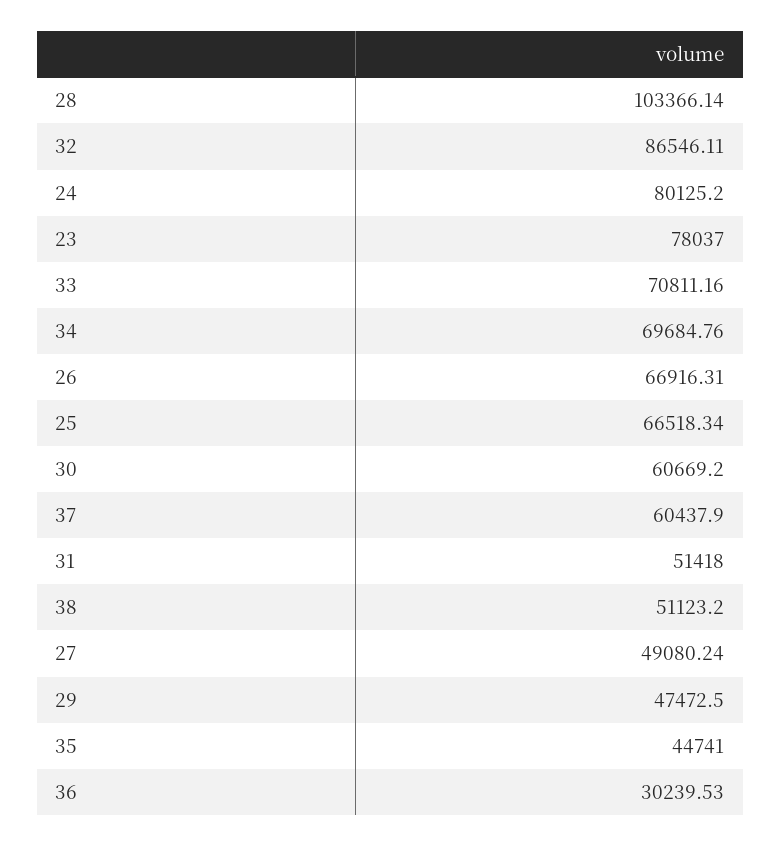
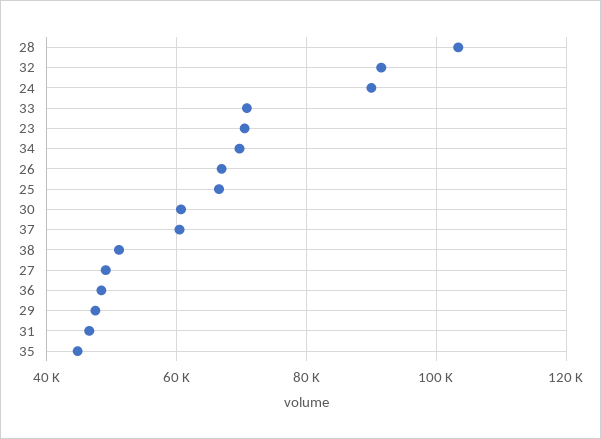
32: 86546.11 -> 92000
24: 80125.2 -> 90000
23: 78037 -> 70000
31: 51418 -> 46000
36: 30239.53 -> 48000

